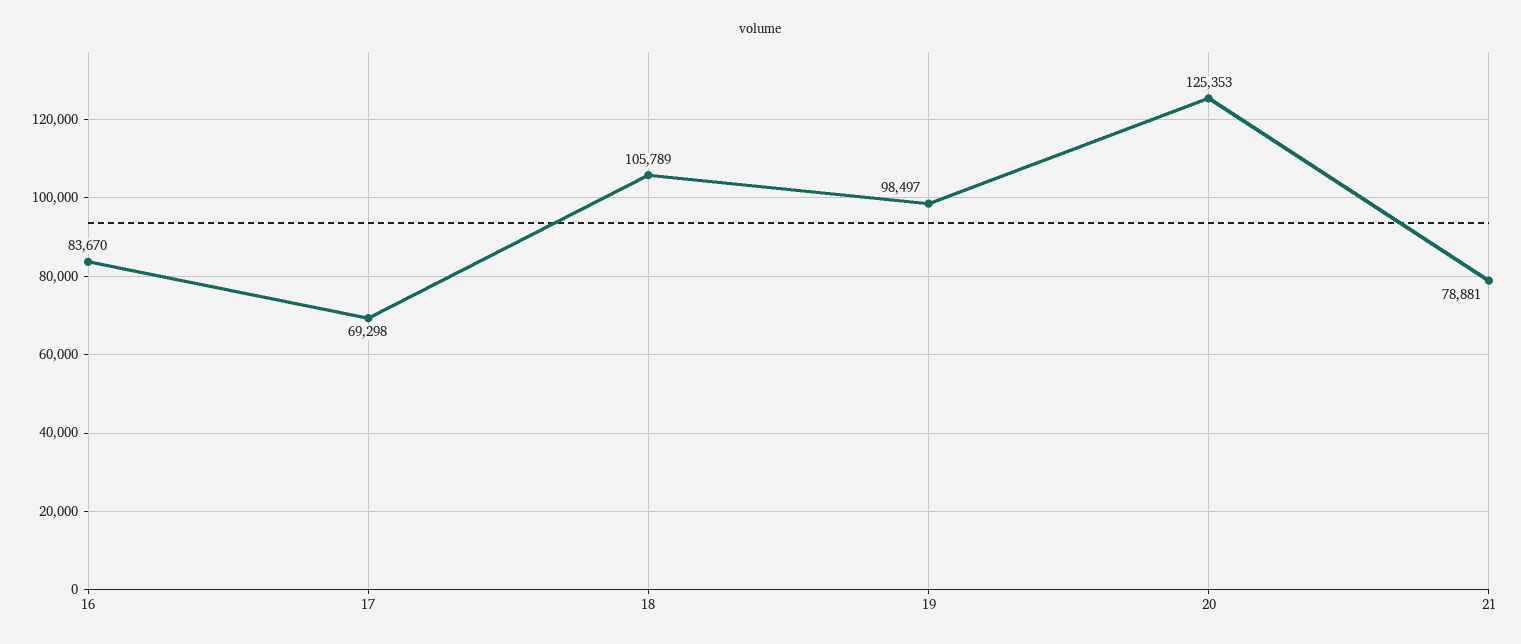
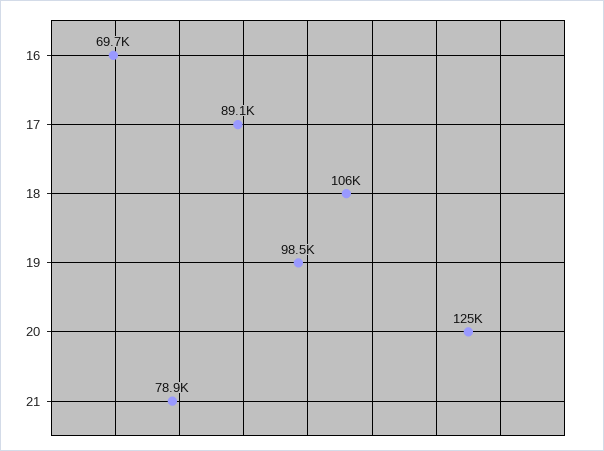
16: 83670 -> 69700
17: 69298 -> 89100

